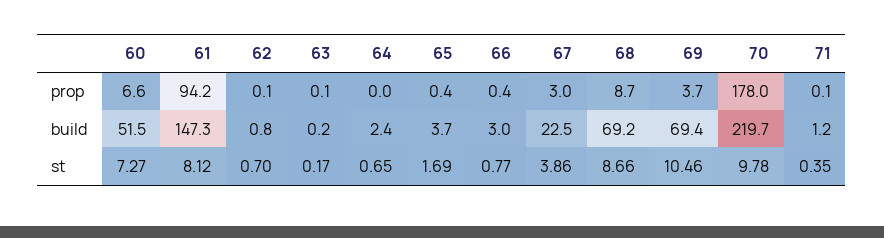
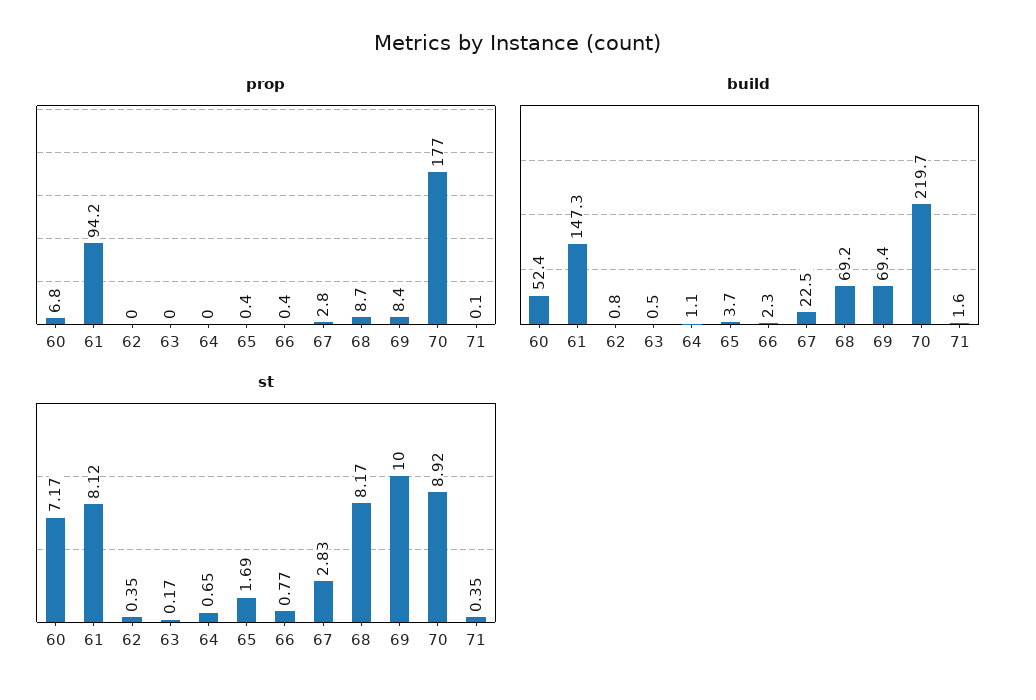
prop, 60: 6.6 -> 6.8
prop, 62: 0.1 -> 0
prop, 63: 0.1 -> 0
prop, 67: 3 -> 2.8
prop, 69: 3.7 -> 8.4
prop, 70: 178 -> 177
build, 60: 51.5 -> 52.4
build, 63: 0.2 -> 0.5
build, 64: 2.4 -> 1.1
build, 66: 3 -> 2.3
build, 71: 1.2 -> 1.6
st, 60: 7.27 -> 7.17
st, 62: 0.7 -> 0.35
st, 67: 3.86 -> 2.83
st, 68: 8.66 -> 8.17
st, 69: 10.46 -> 10
st, 70: 9.78 -> 8.92

